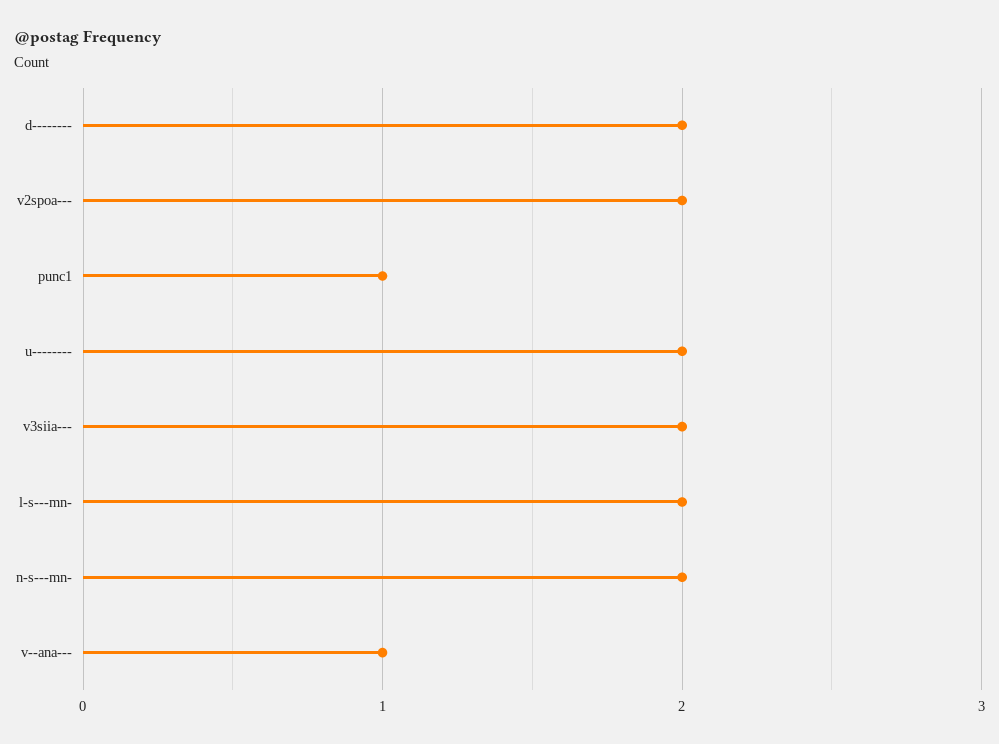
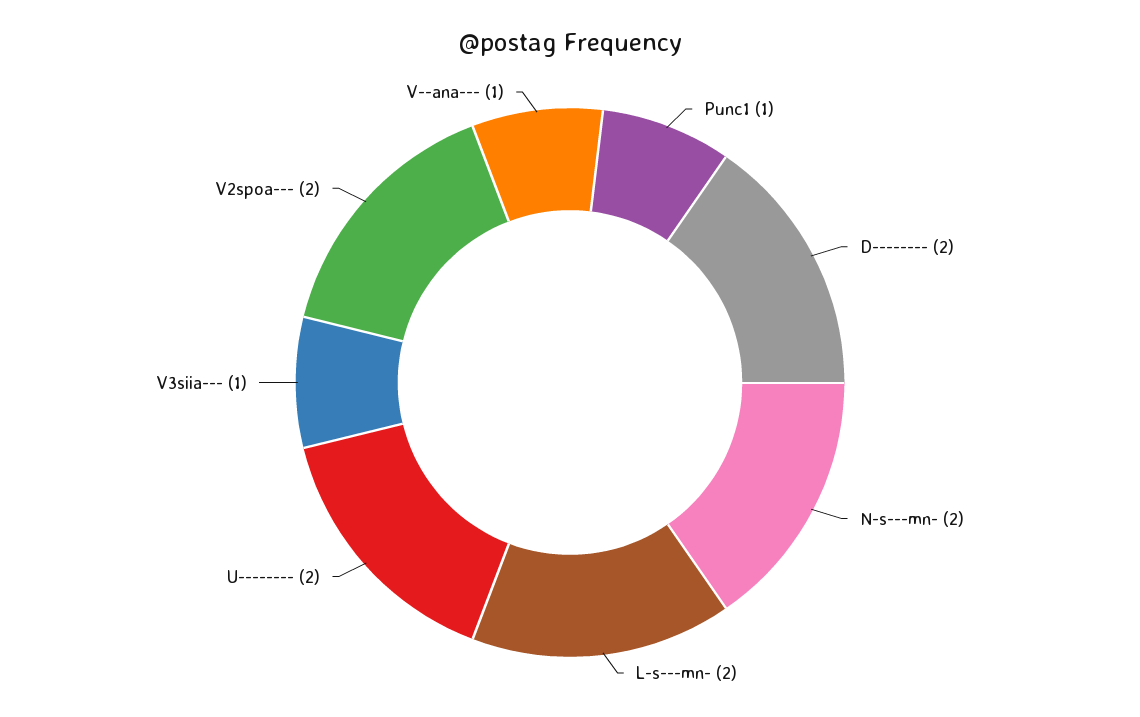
v3siia---: 2 -> 1

